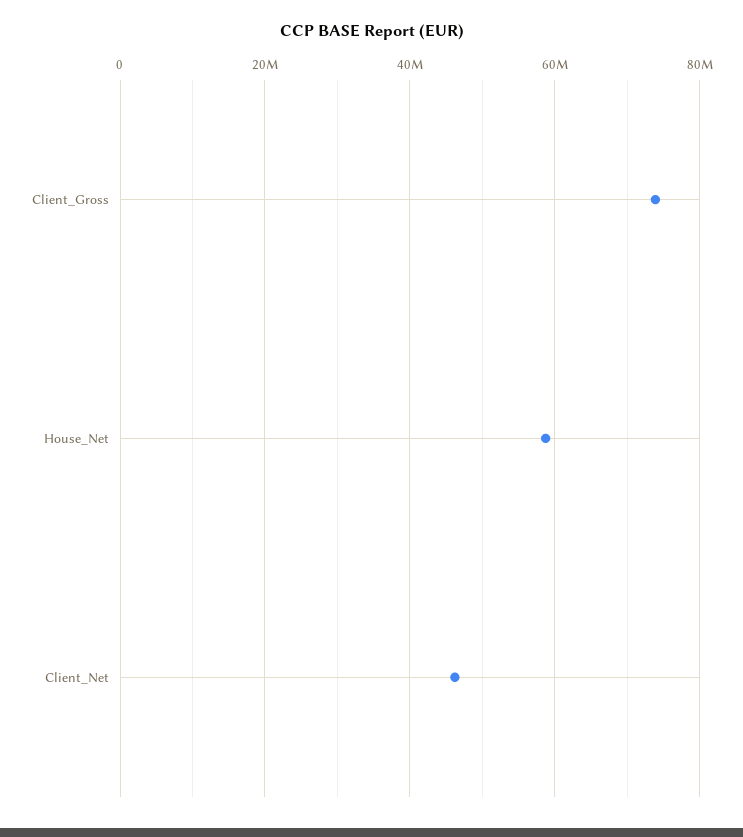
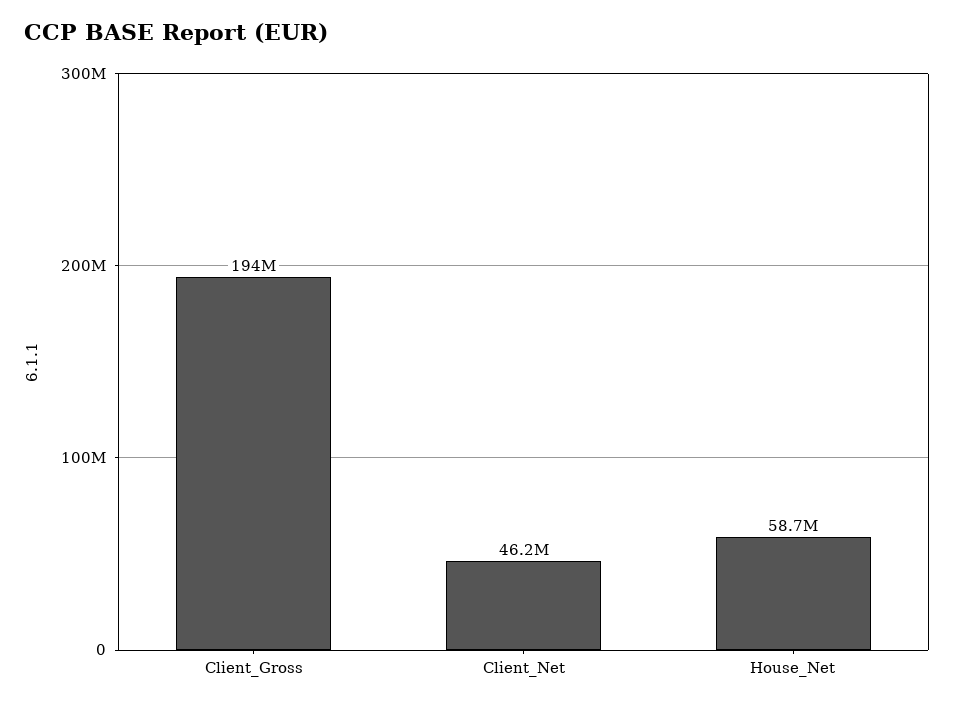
Client_Gross: 74000000 -> 194000000

